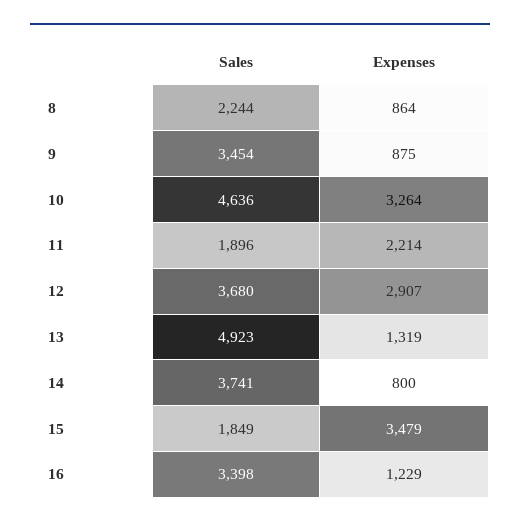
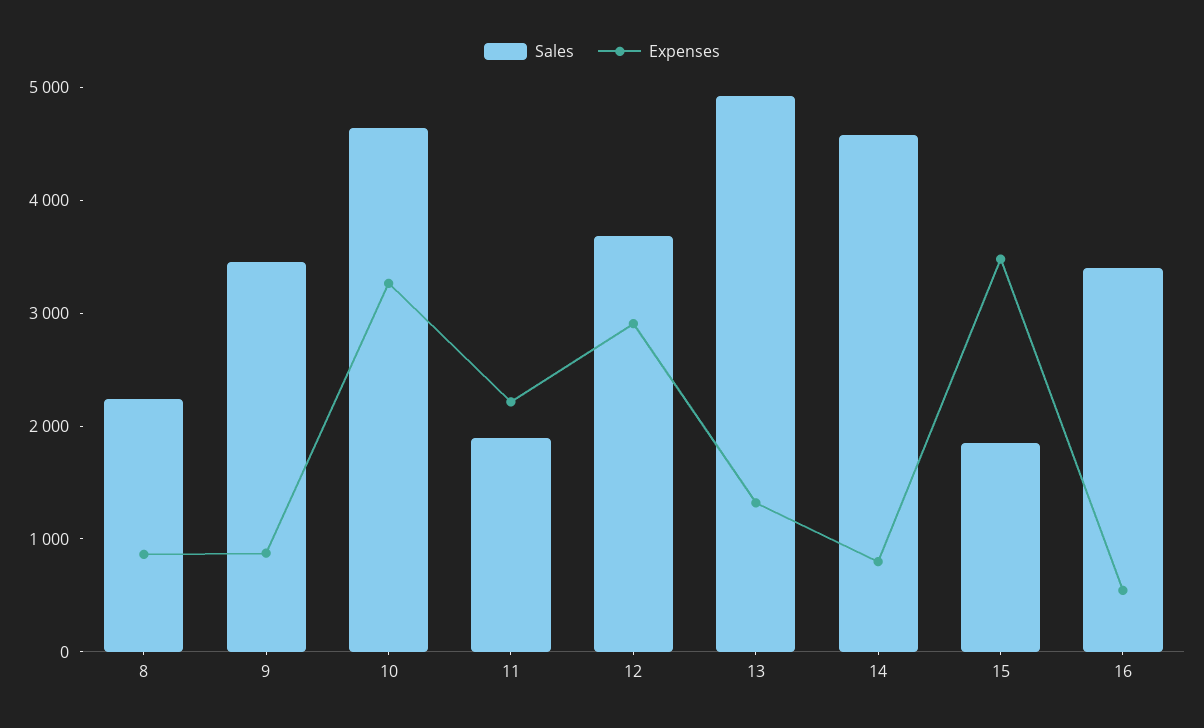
Sales, 14: 3741 -> 4600
Expenses, 16: 1229 -> 600

